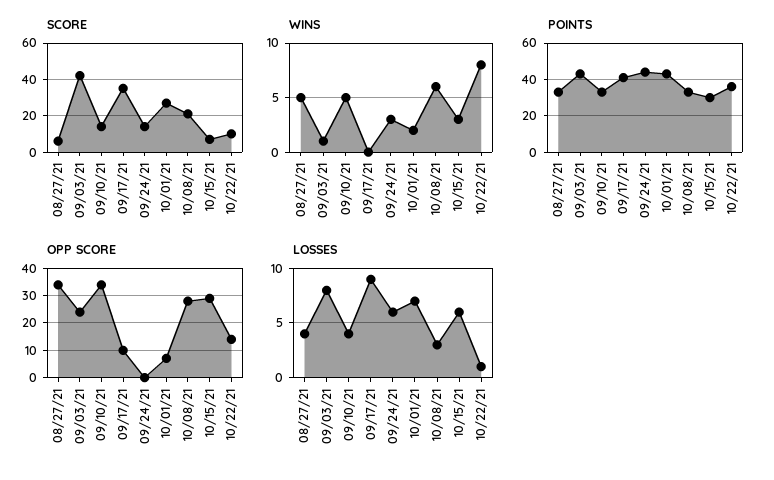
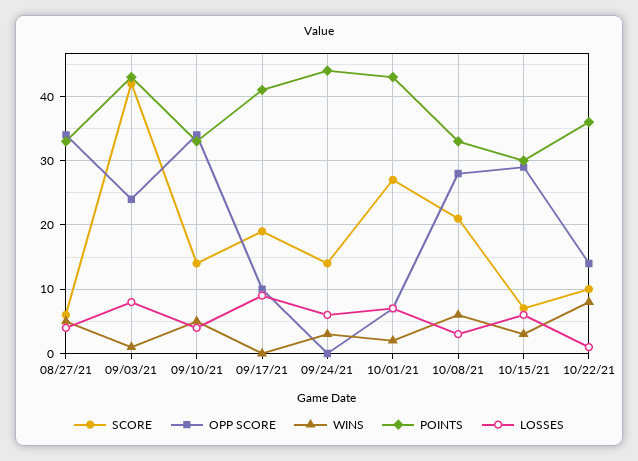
SCORE, 09/17/21: 35 -> 19

